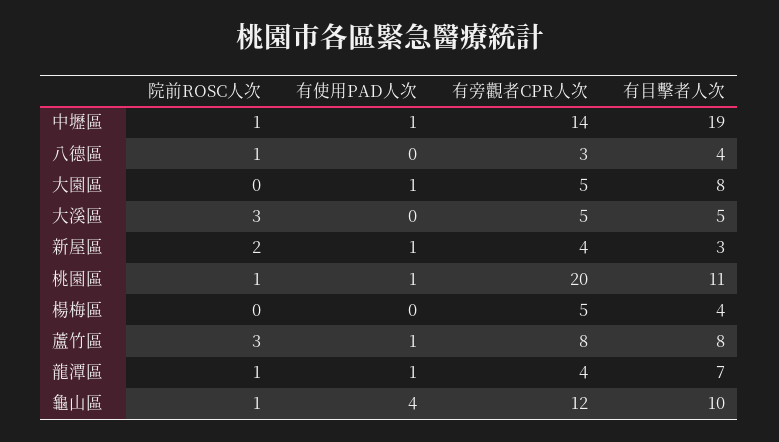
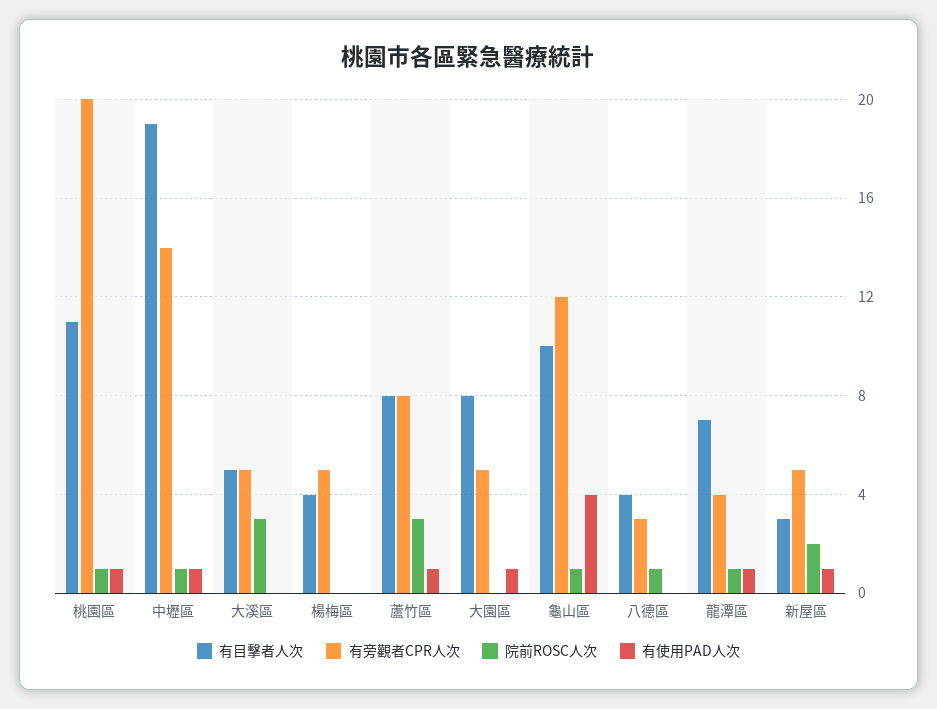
有旁觀者CPR人次, 新屋區: 4 -> 5

